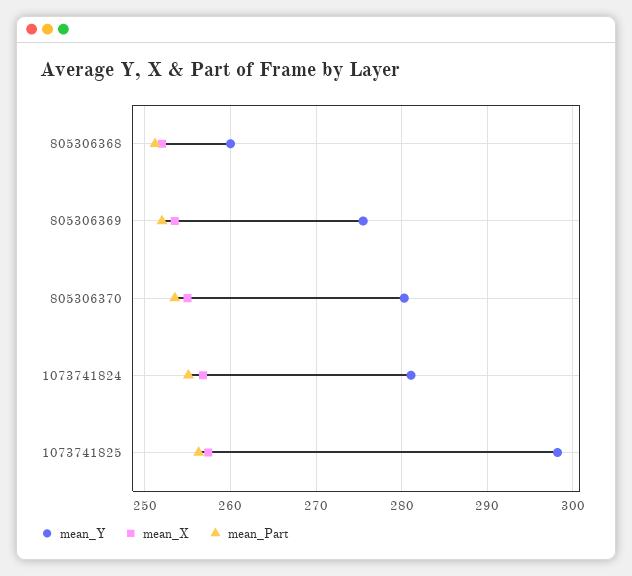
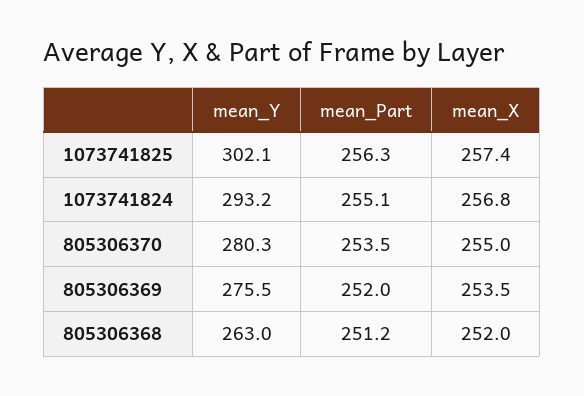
mean_Y, 805306368: 260 -> 263
mean_Y, 1073741824: 281 -> 293.2
mean_Y, 1073741825: 298 -> 302.1

